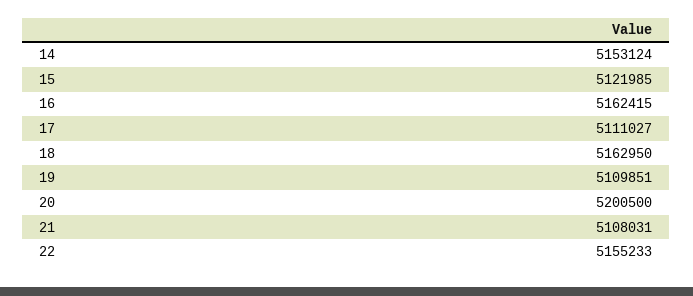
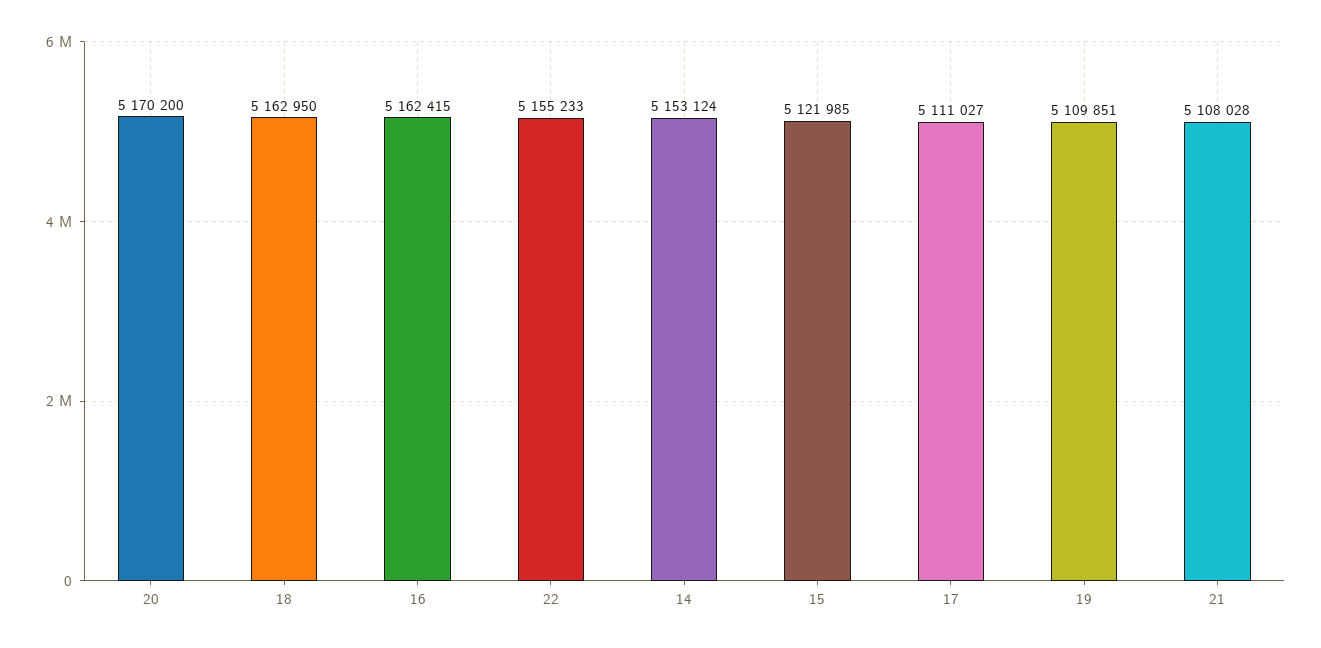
20: 5200500 -> 5170200
21: 5108031 -> 5108028

